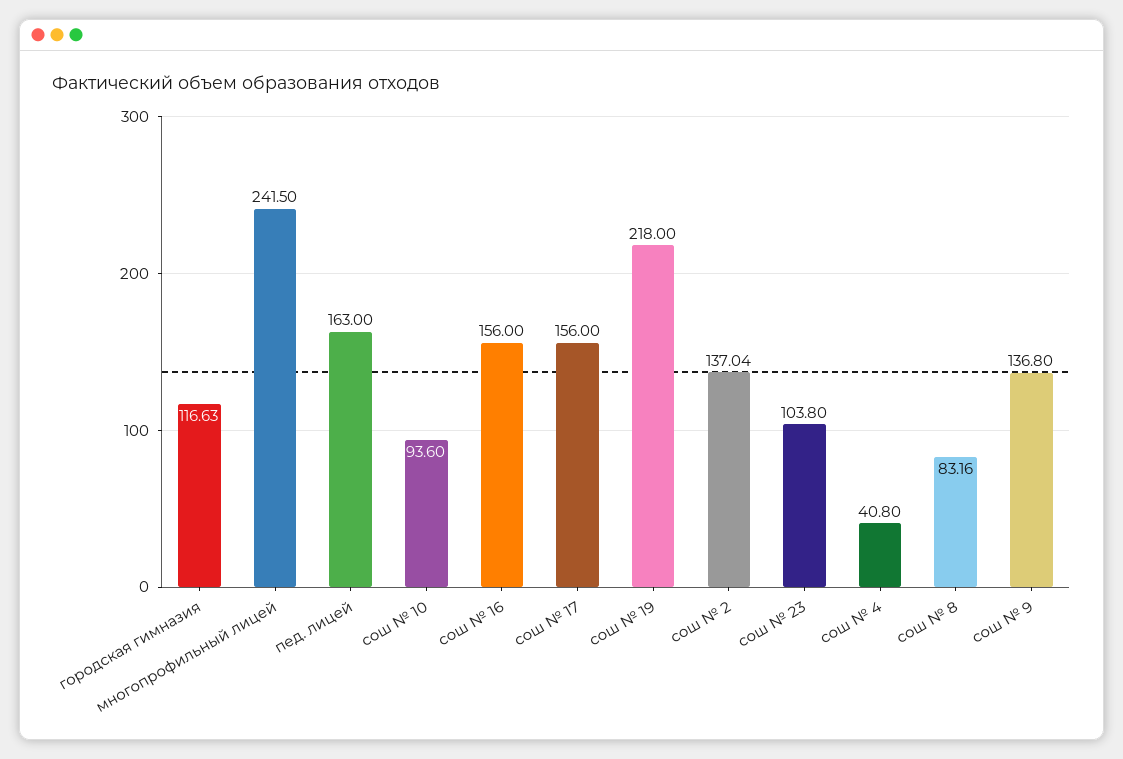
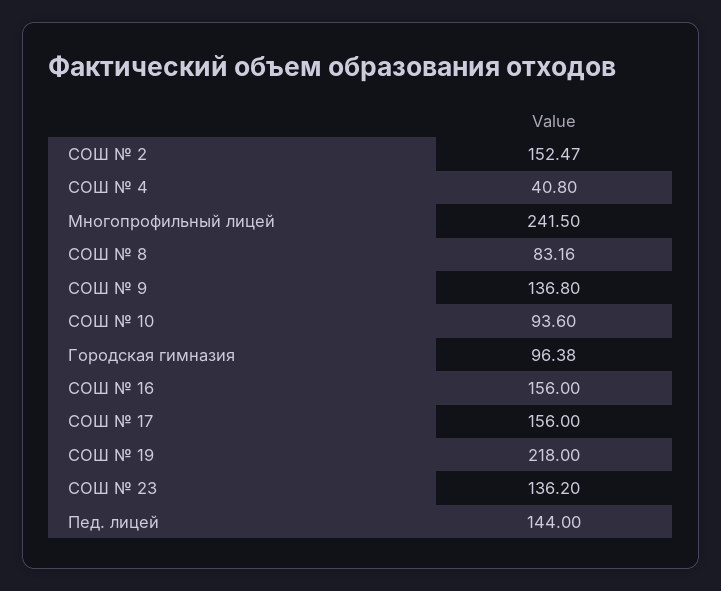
городская гимназия: 116.63 -> 96.38
пед. лицей: 163 -> 144
сош № 2: 137.04 -> 152.47
сош № 23: 103.8 -> 136.2

